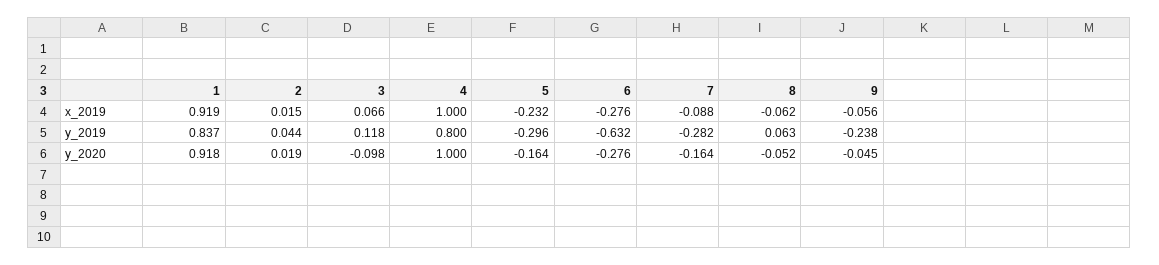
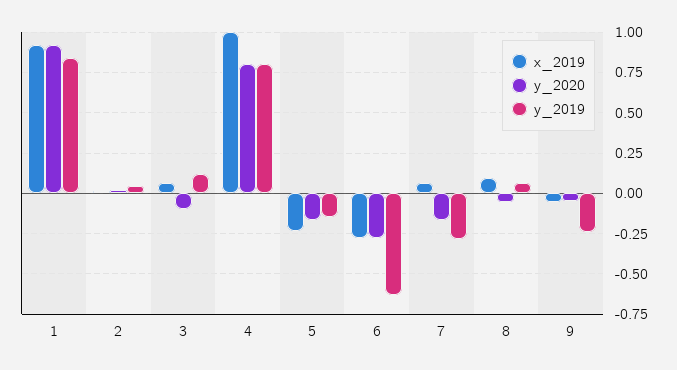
x_2019, 7: -0.088 -> 0.05
x_2019, 8: -0.062 -> 0.1
y_2019, 5: -0.296 -> -0.15
y_2020, 4: 1 -> 0.8

